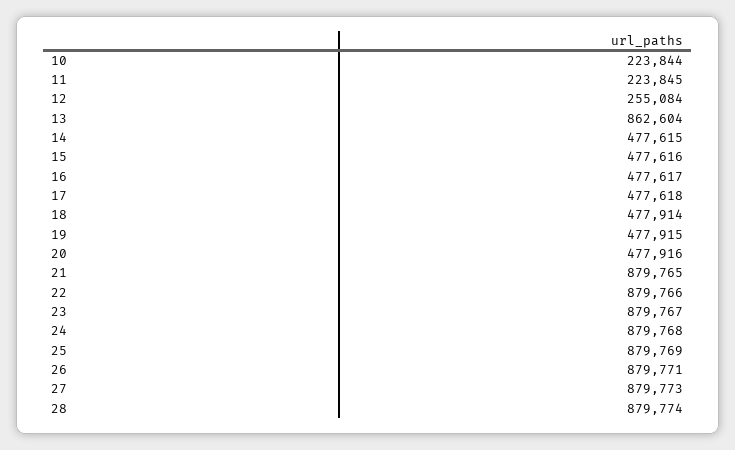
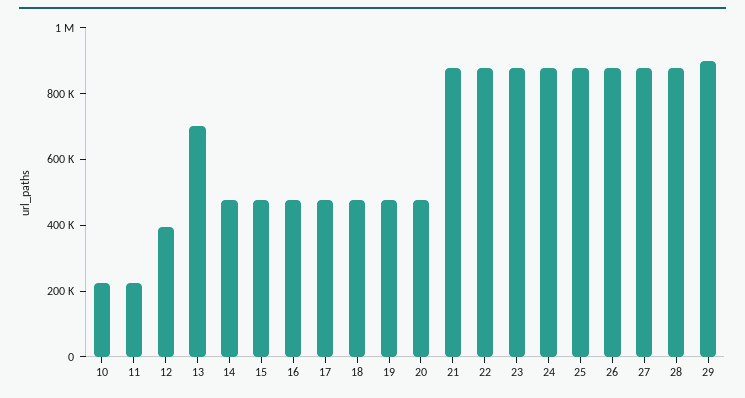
12: 255084 -> 400000
13: 862604 -> 700000
29: none -> 900000

